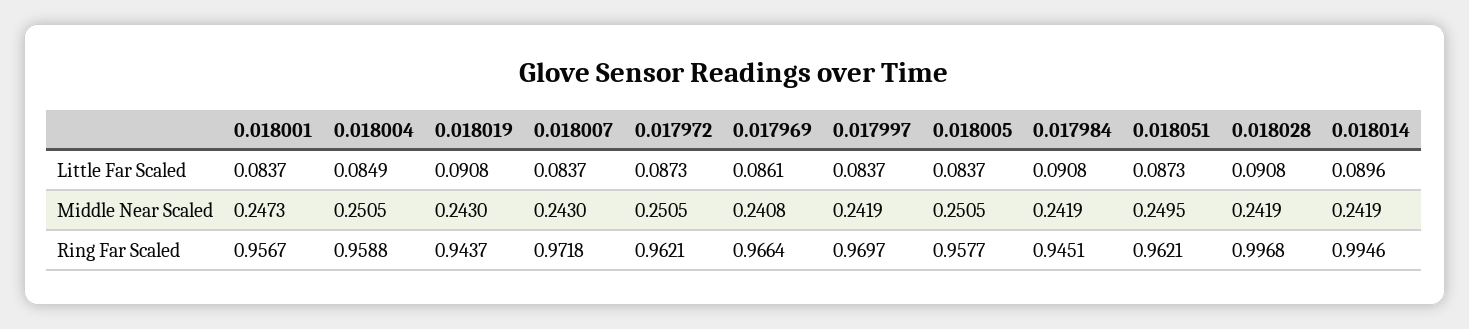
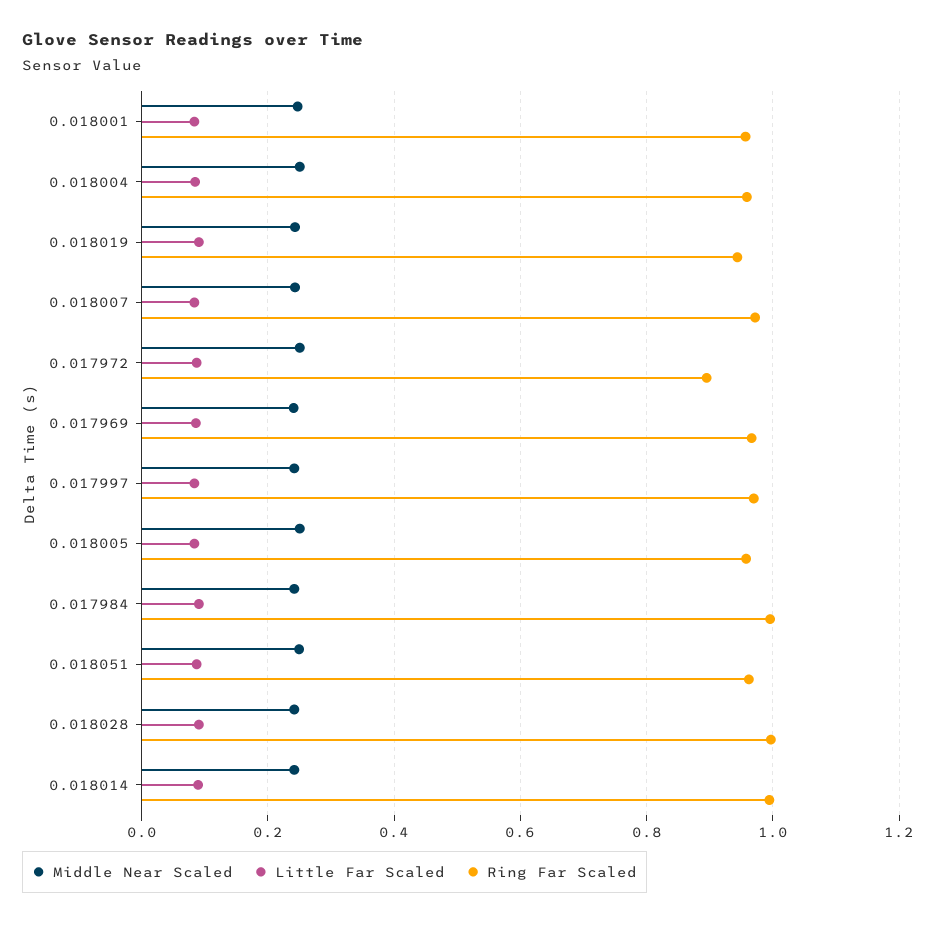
Ring Far Scaled, 0.017972: 0.9621 -> 0.9
Ring Far Scaled, 0.017984: 0.9451 -> 1

